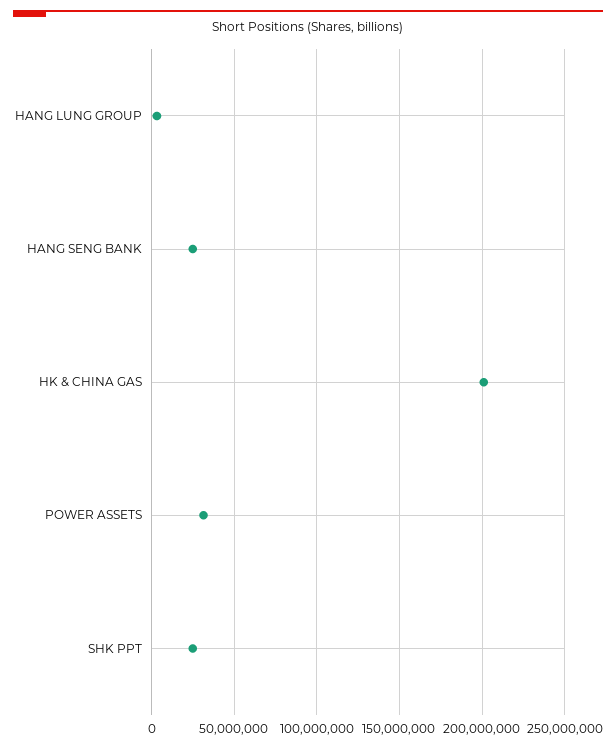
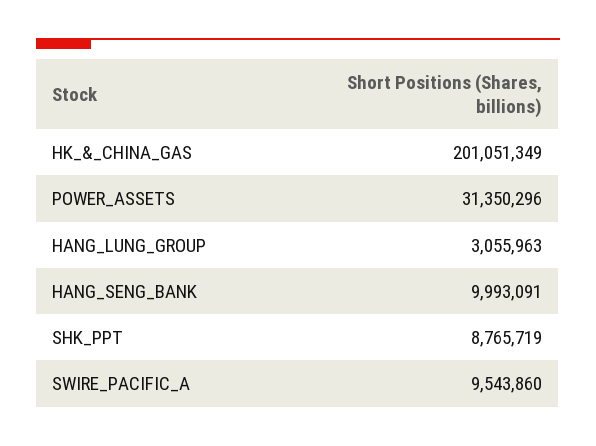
HANG SENG BANK: 25000000 -> 9993091
SHK PPT: 25000000 -> 8765719
SWIRE_PACIFIC_A: none -> 9543860

